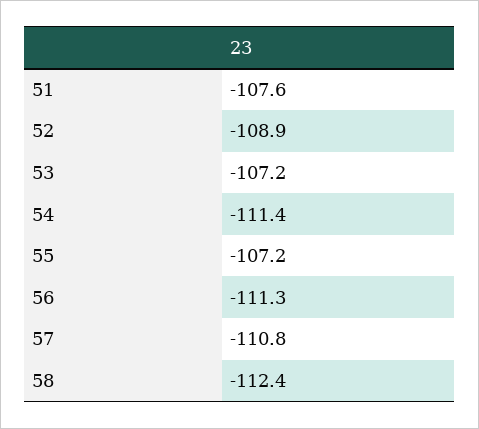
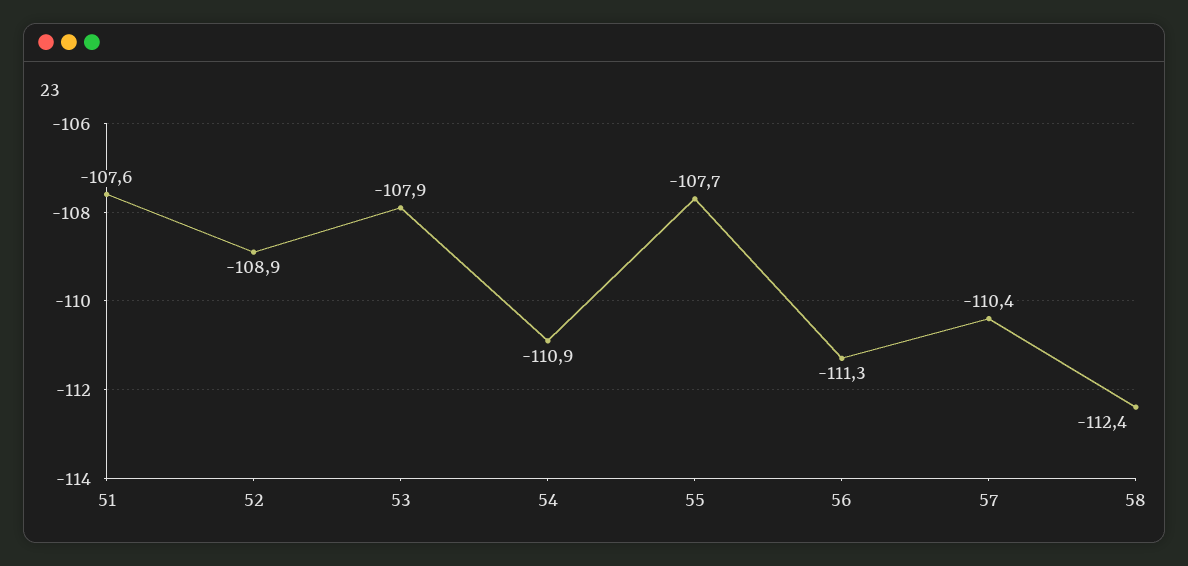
53: -107.2 -> -107.9
54: -111.4 -> -110.9
55: -107.2 -> -107.7
57: -110.8 -> -110.4

